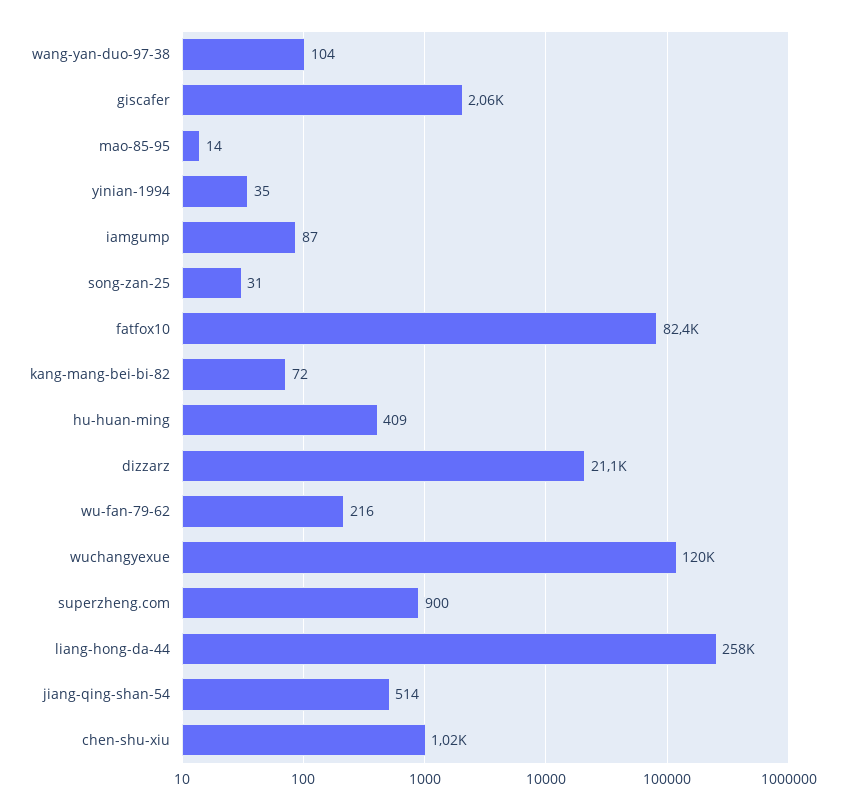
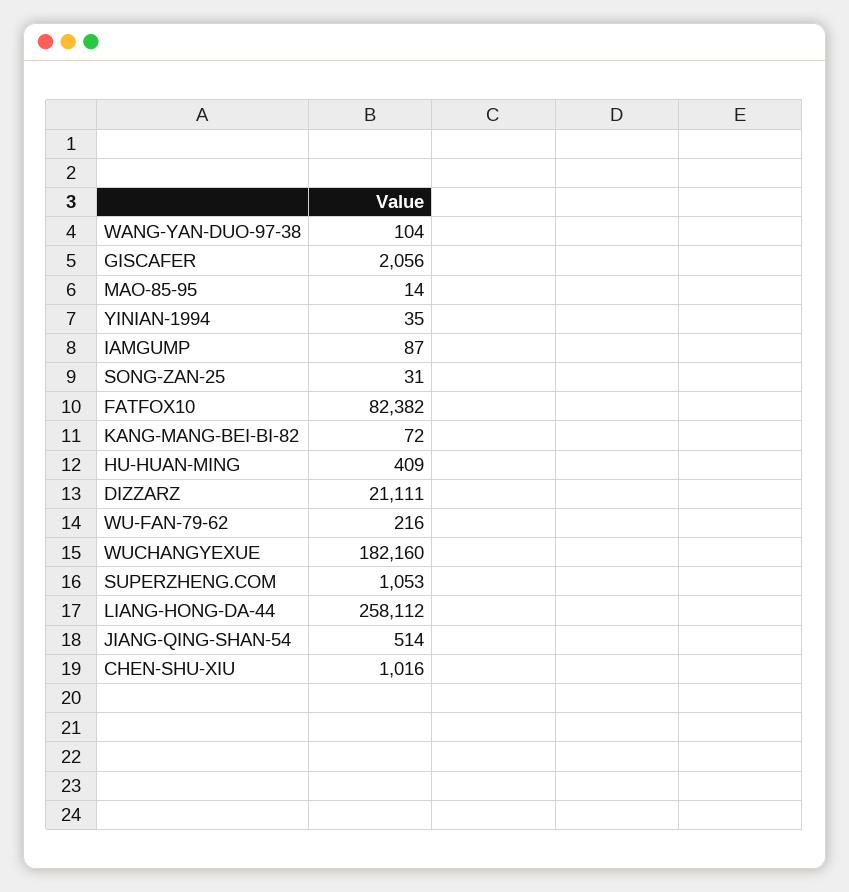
wuchangyexue: 120000 -> 182160
superzheng.com: 900 -> 1053

